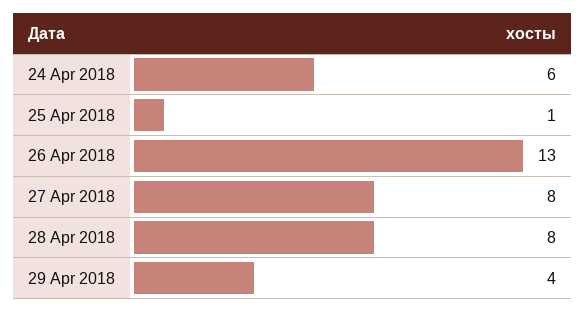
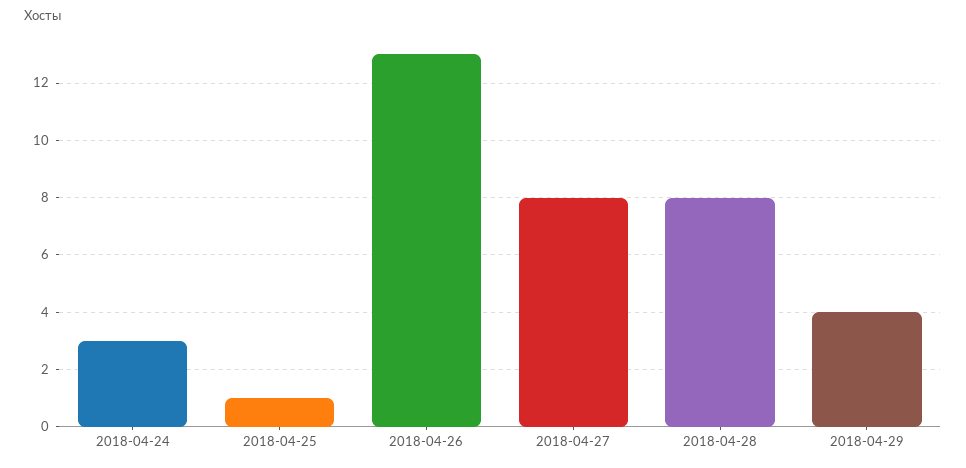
24 Apr 2018: 6 -> 3

